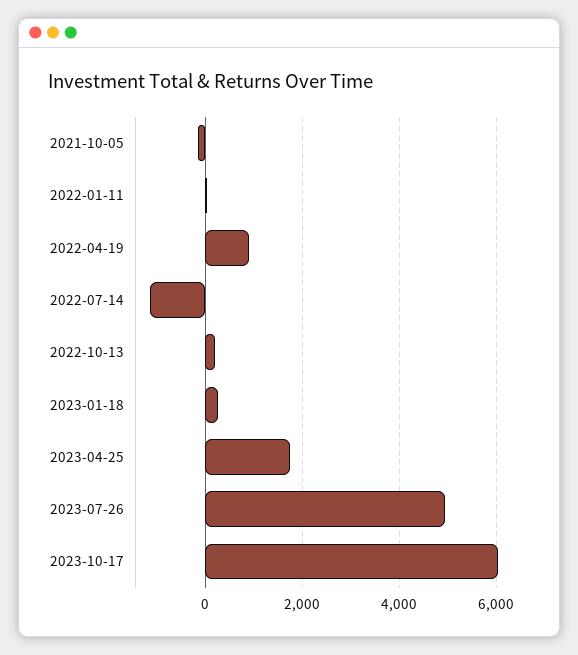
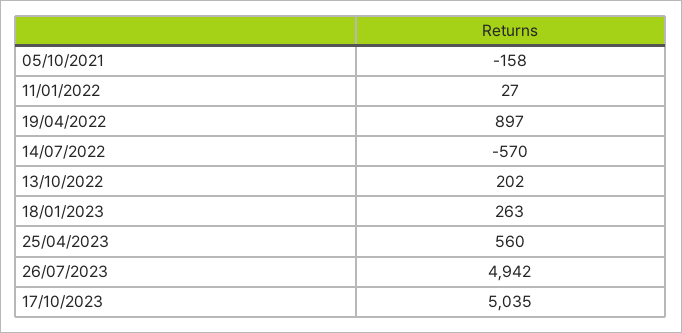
2022-07-14: -1200 -> -570
2023-04-25: 1800 -> 560
2023-10-17: 6000 -> 5035

